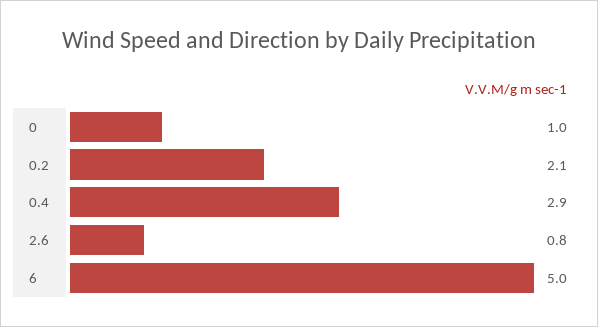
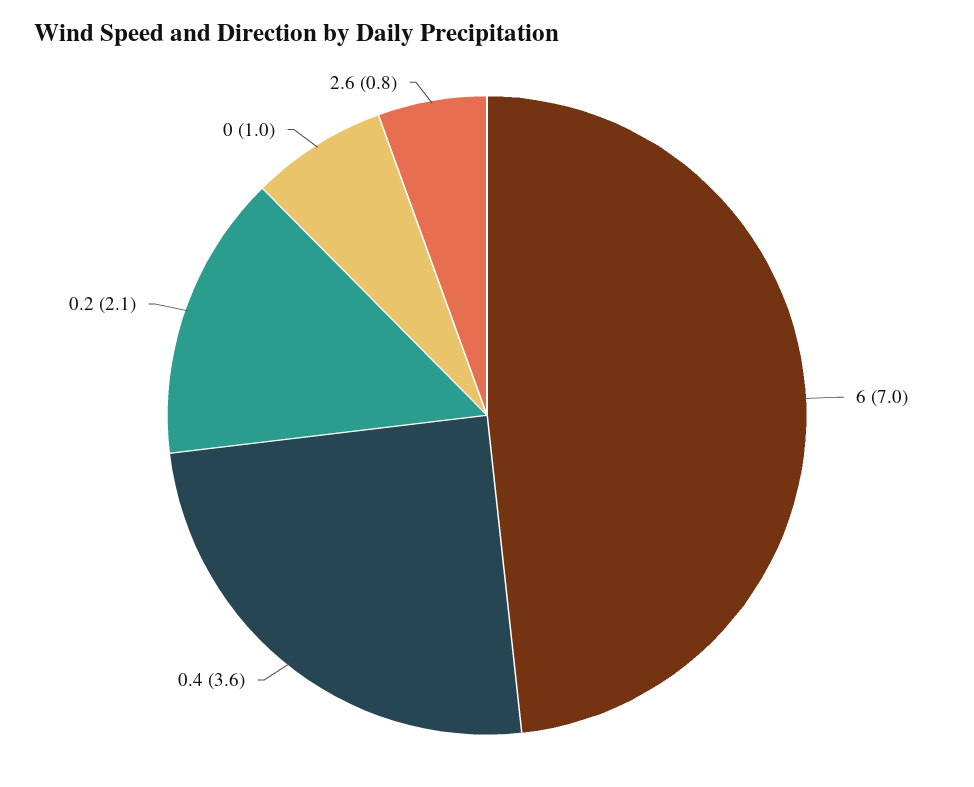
0.4: 2.9 -> 3.6
6: 5 -> 7

